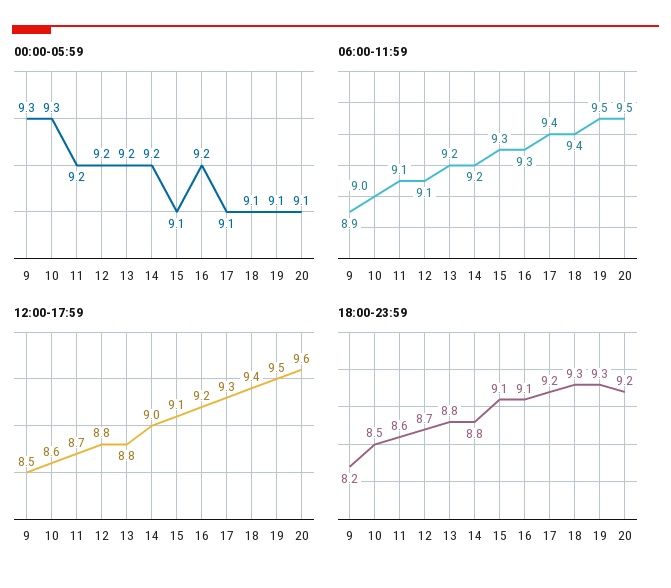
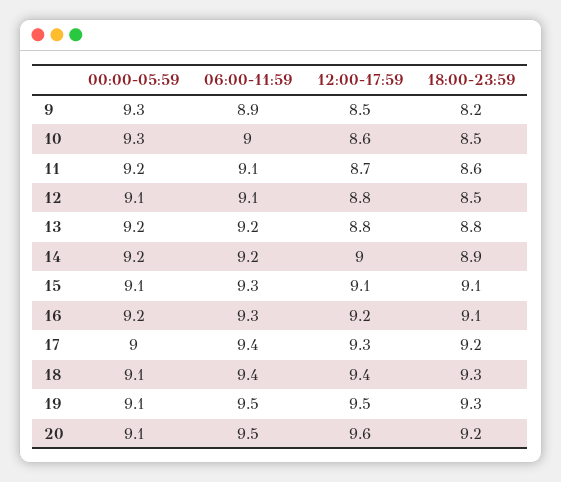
00:00-05:59, 12: 9.2 -> 9.1
00:00-05:59, 17: 9.1 -> 9
18:00-23:59, 12: 8.7 -> 8.5
18:00-23:59, 14: 8.8 -> 8.9

